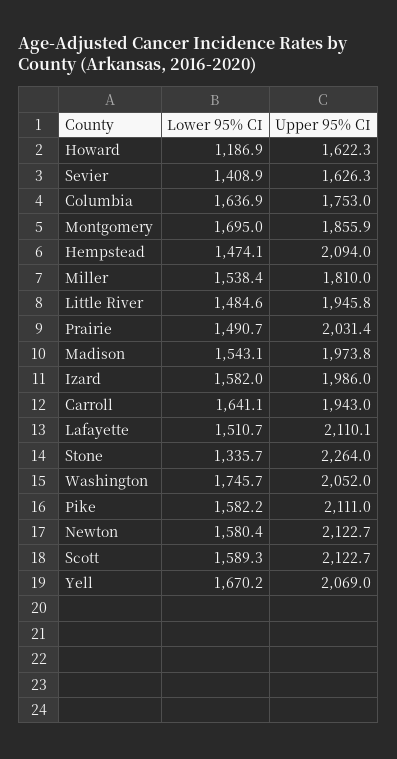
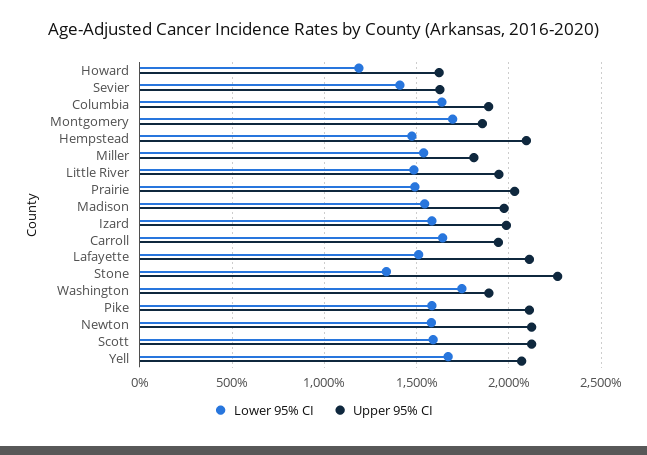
Upper 95% CI, Columbia: 1753 -> 1900
Upper 95% CI, Washington: 2052 -> 1900

